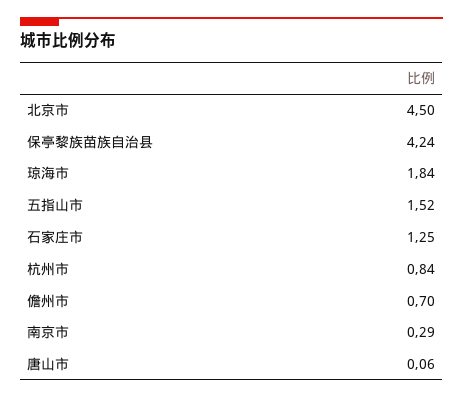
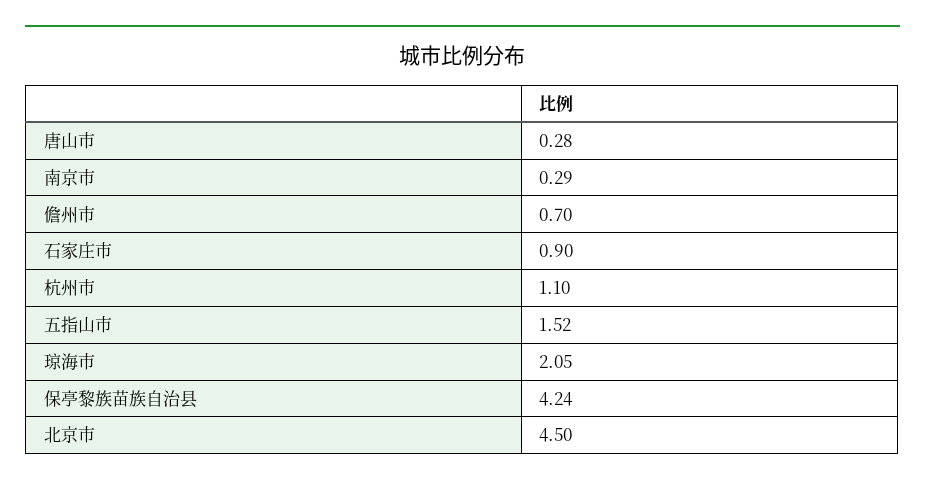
琼海市: 1.84 -> 2.05
石家庄市: 1.25 -> 0.9
杭州市: 0.84 -> 1.1
唐山市: 0.06 -> 0.28

